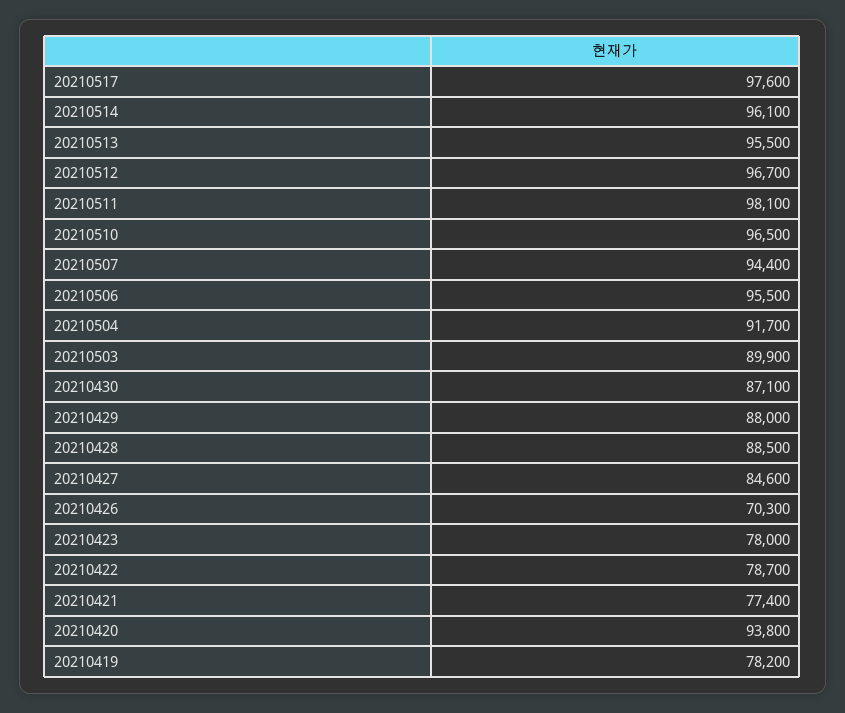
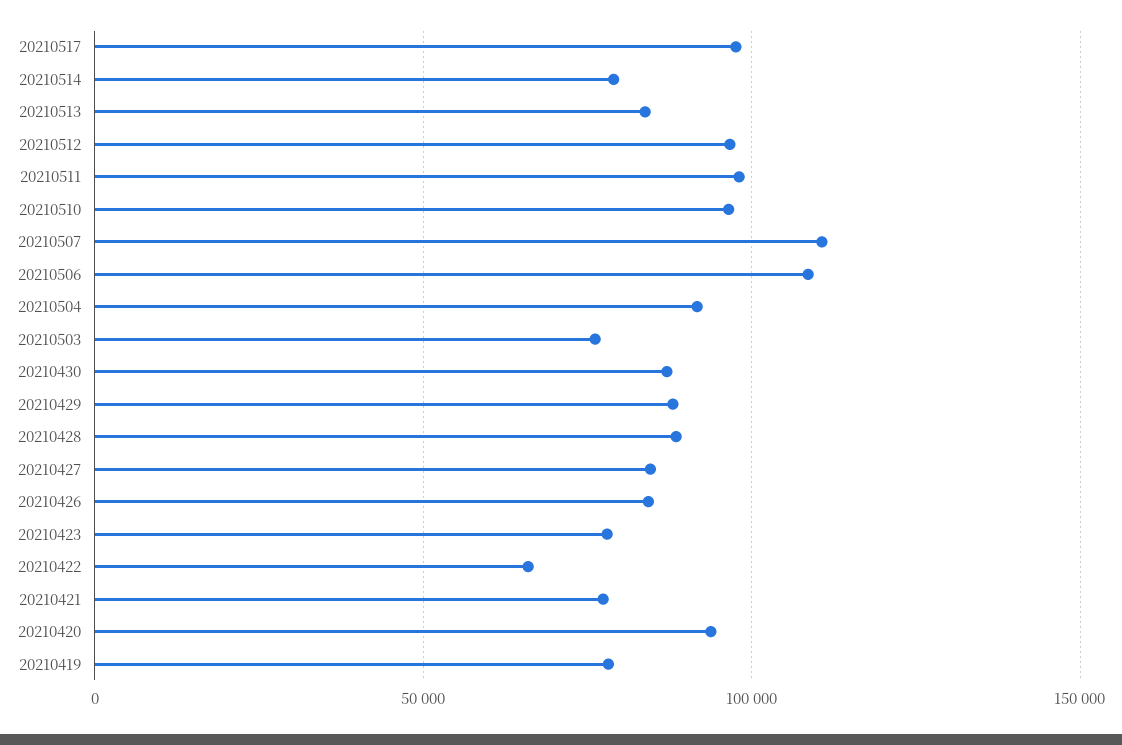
20210514: 96100 -> 80000
20210513: 95500 -> 85000
20210507: 94400 -> 110000
20210506: 95500 -> 110000
20210503: 89900 -> 75000
20210426: 70300 -> 85000
20210422: 78700 -> 65000

